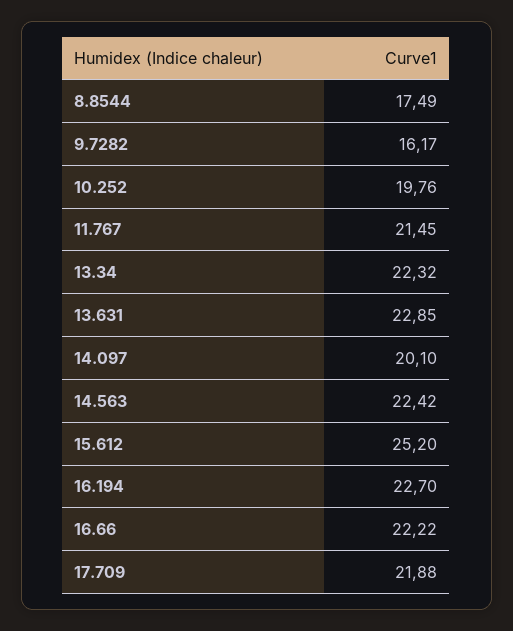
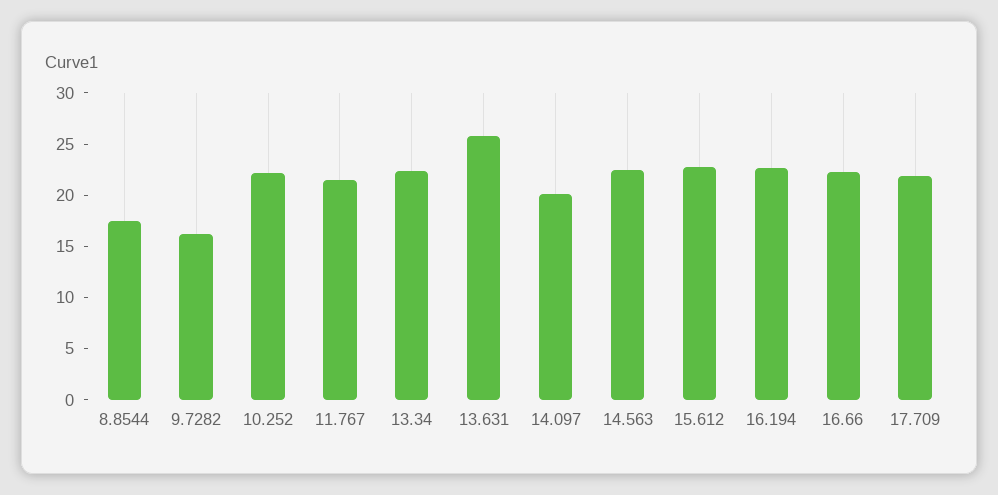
10.252: 19.76 -> 22
13.631: 22.85 -> 26
15.612: 25.2 -> 23

